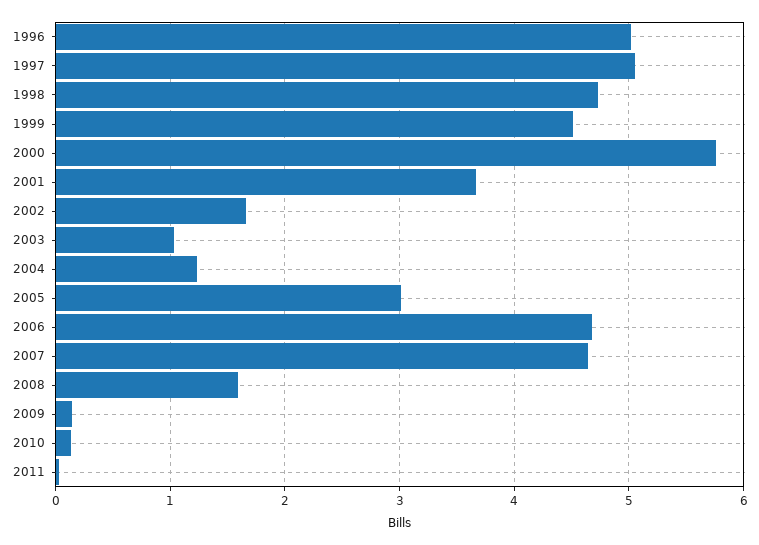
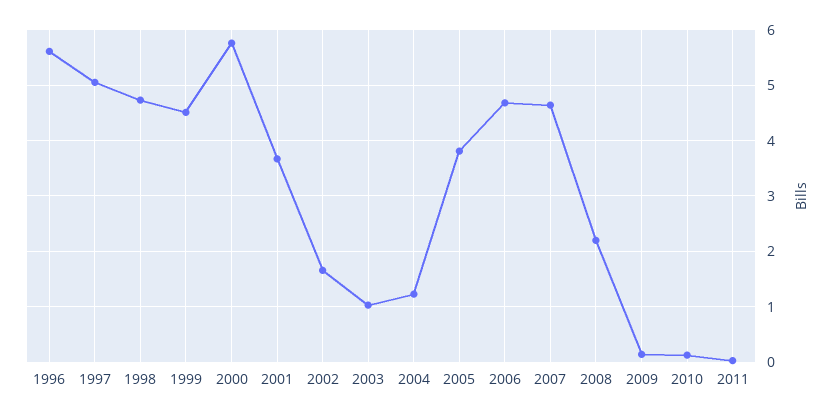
1996: 5 -> 5.6
2005: 3 -> 3.8
2008: 1.6 -> 2.2

